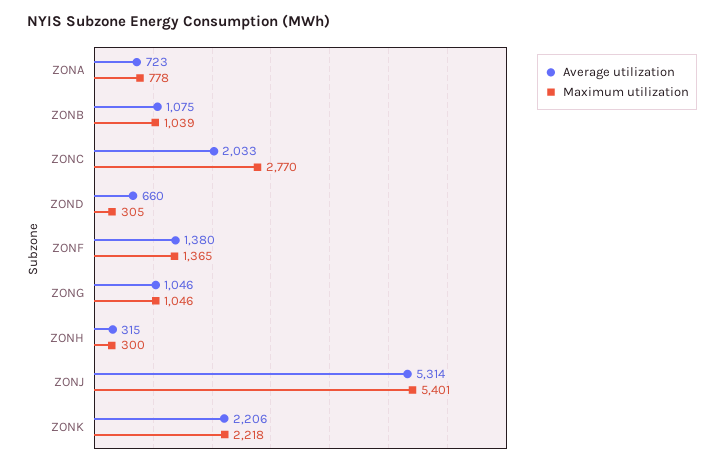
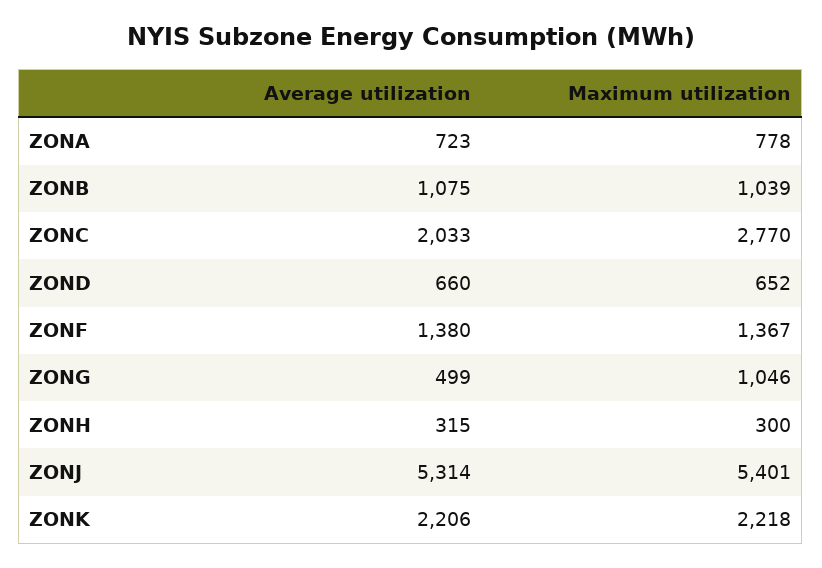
Maximum utilization, ZOND: 305 -> 652
Maximum utilization, ZONF: 1365 -> 1367
Average utilization, ZONG: 1046 -> 499

